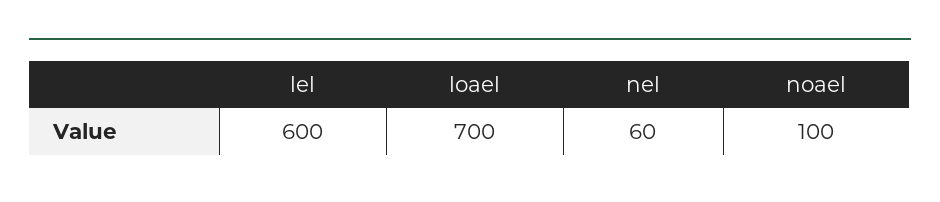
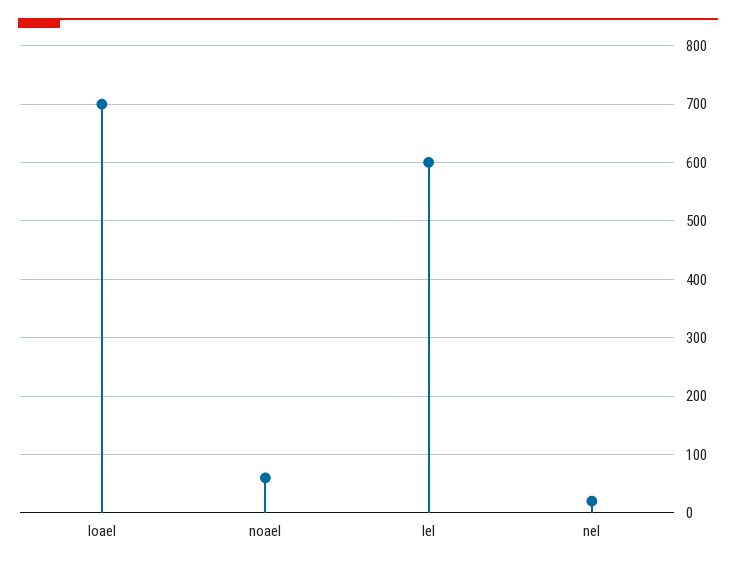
nel: 60 -> 20
noael: 100 -> 60

